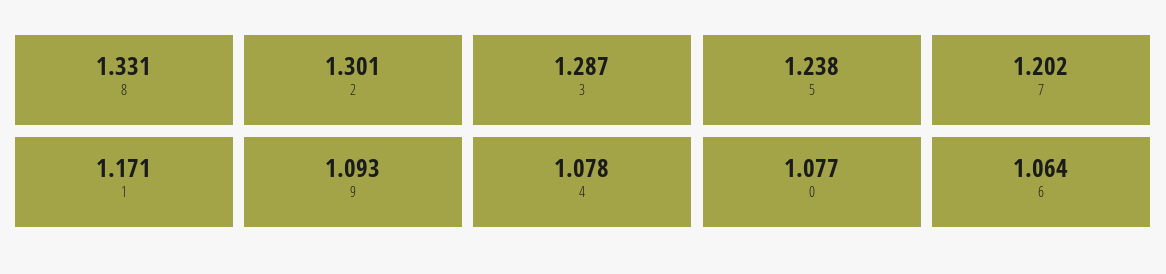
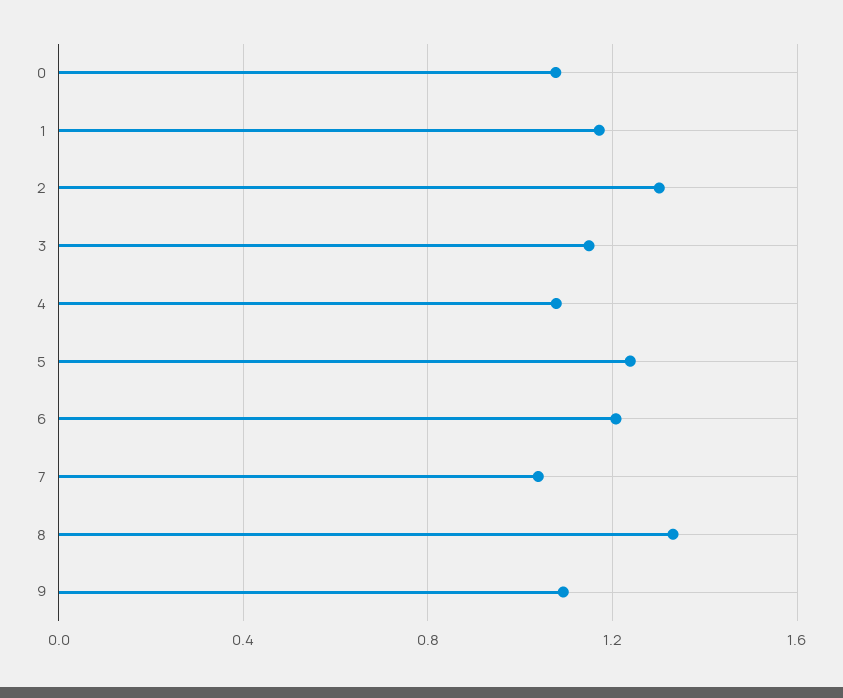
3: 1.287 -> 1.15
7: 1.202 -> 1.05
6: 1.064 -> 1.2

